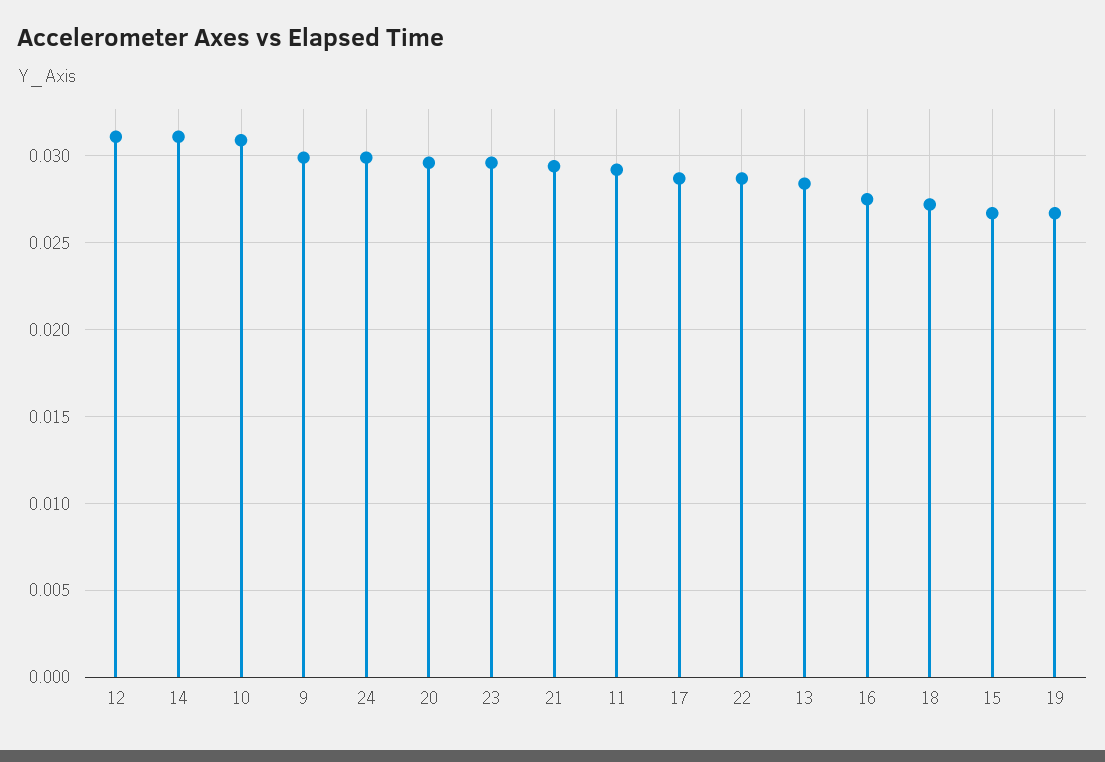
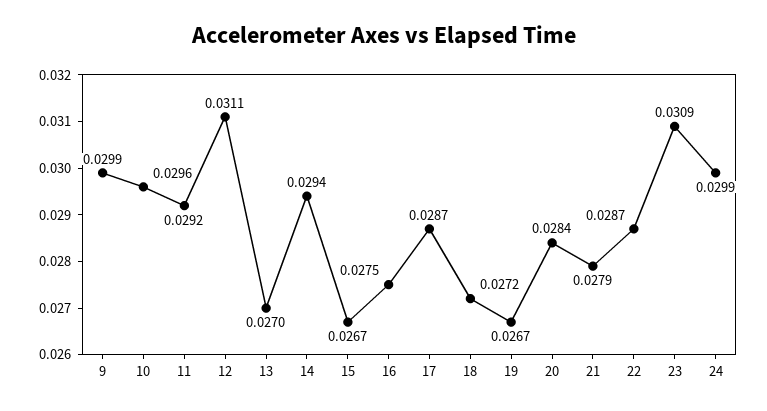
14: 0.031 -> 0.0294
10: 0.031 -> 0.0296
20: 0.0295 -> 0.0284
23: 0.0295 -> 0.0309
21: 0.0295 -> 0.0279
13: 0.0285 -> 0.027

